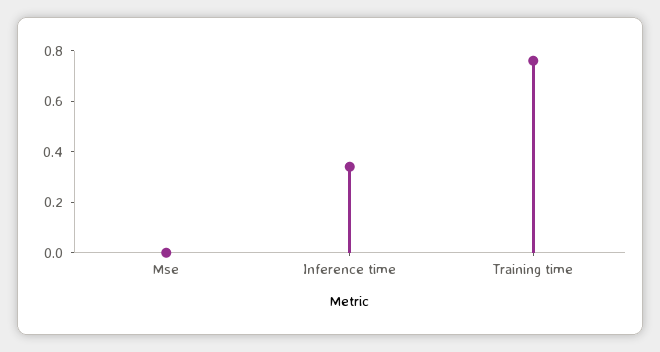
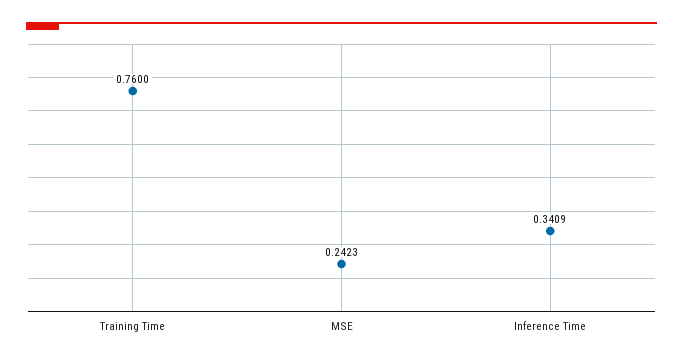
Mse: 0 -> 0.2423

